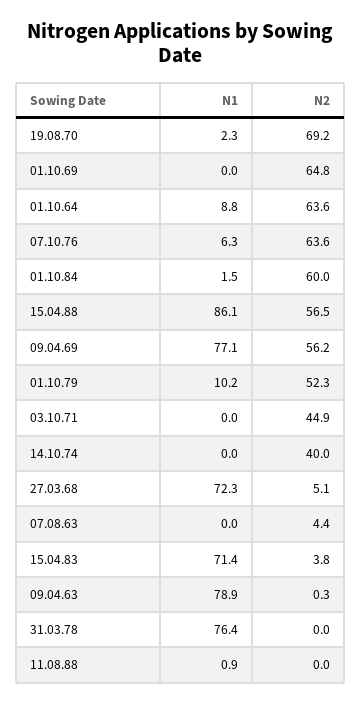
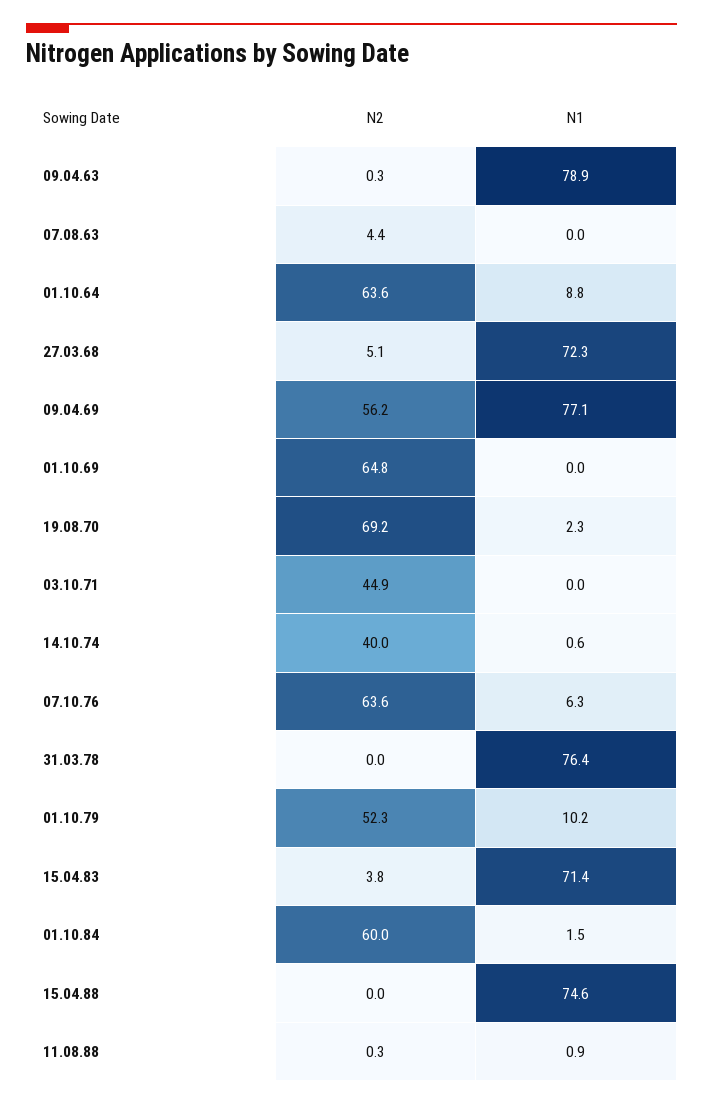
N1, 15.04.88: 86.1 -> 74.6
N2, 15.04.88: 56.5 -> 0
N1, 14.10.74: 0 -> 0.6
N2, 11.08.88: 0 -> 0.3

